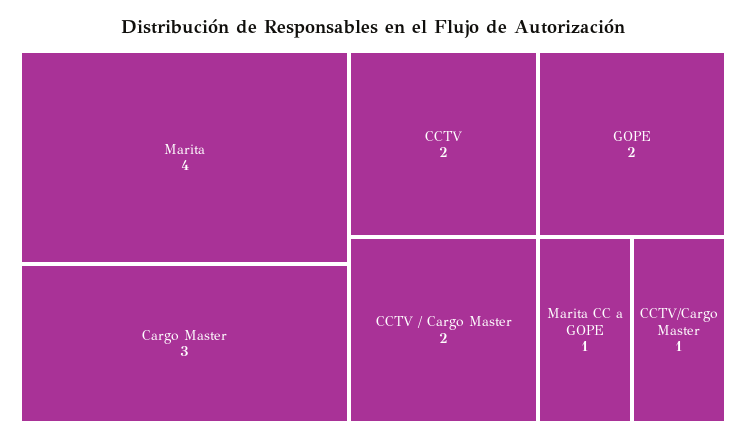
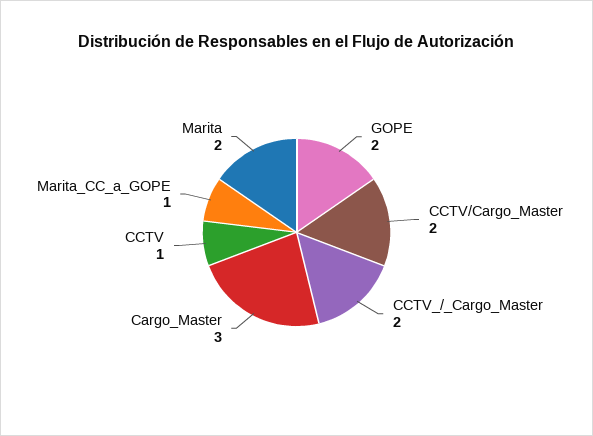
Marita: 4 -> 2
CCTV: 2 -> 1
CCTV/Cargo Master: 1 -> 2

